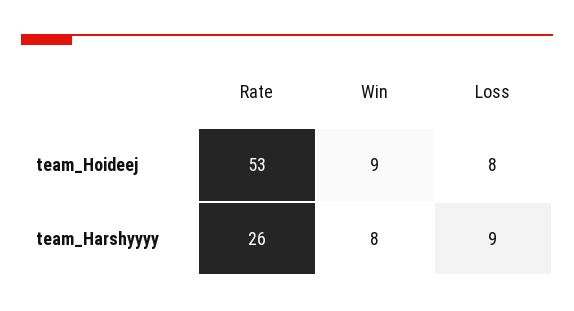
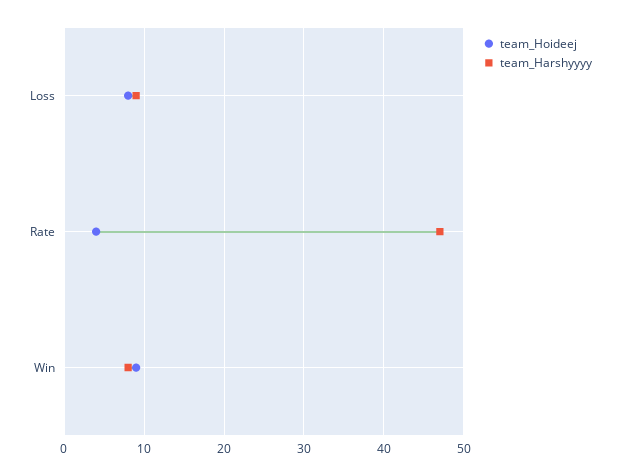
team_Hoideej, Rate: 53 -> 4
team_Harshyyyy, Rate: 26 -> 47

